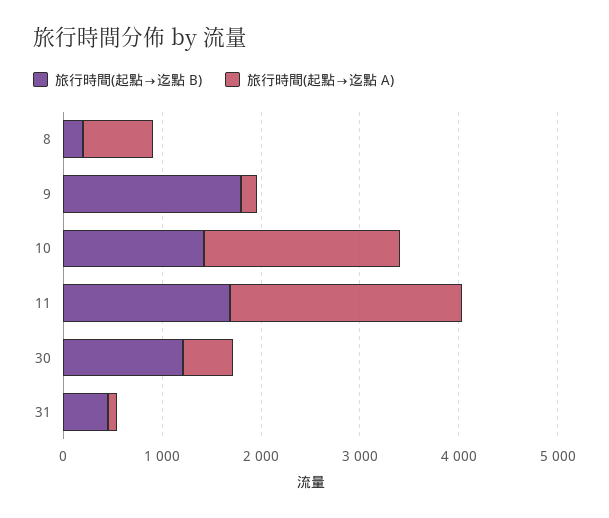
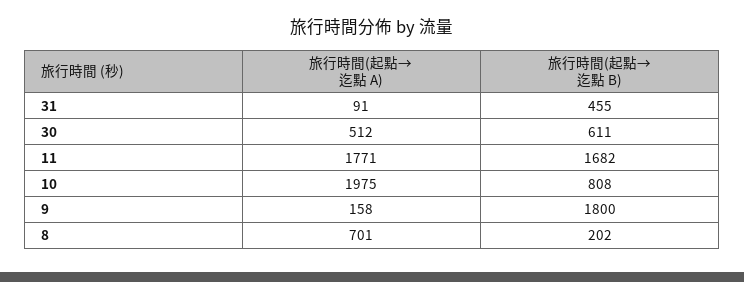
旅行時間(起點→迄點 B), 10: 1400 -> 808
旅行時間(起點→迄點 A), 11: 2400 -> 1771
旅行時間(起點→迄點 B), 30: 1200 -> 611

